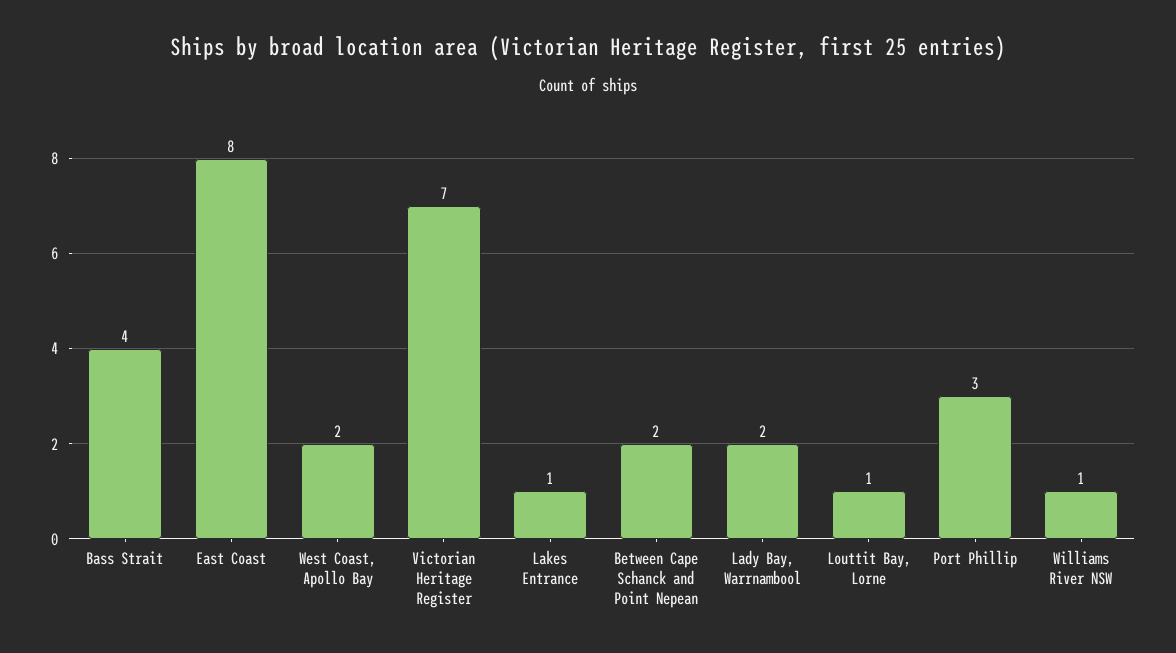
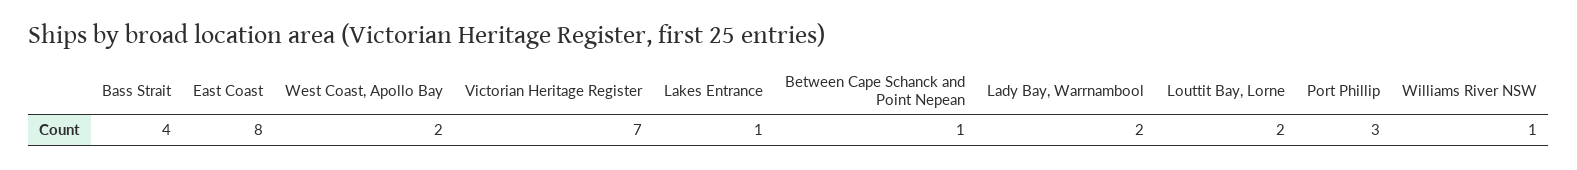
Between Cape Schanck and Point Nepean: 2 -> 1
Louttit Bay, Lorne: 1 -> 2

